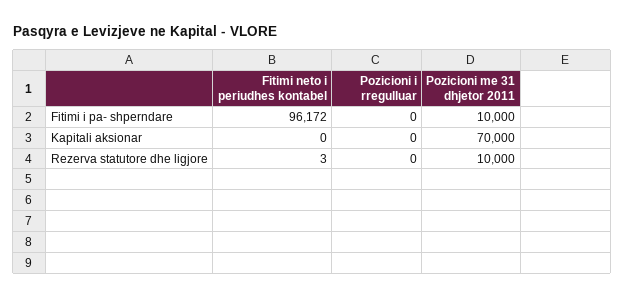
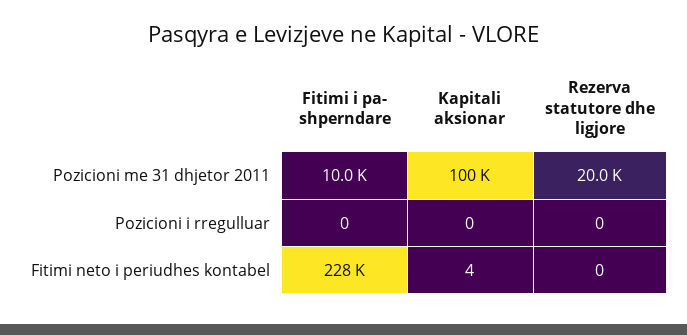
Fitimi neto i periudhes kontabel, Fitimi i pa- shperndare: 96172 -> 228000
Fitimi neto i periudhes kontabel, Kapitali aksionar: 0 -> 4
Pozicioni me 31 dhjetor 2011, Kapitali aksionar: 70000 -> 100000
Fitimi neto i periudhes kontabel, Rezerva statutore dhe ligjore: 3 -> 0
Pozicioni me 31 dhjetor 2011, Rezerva statutore dhe ligjore: 10000 -> 20000

